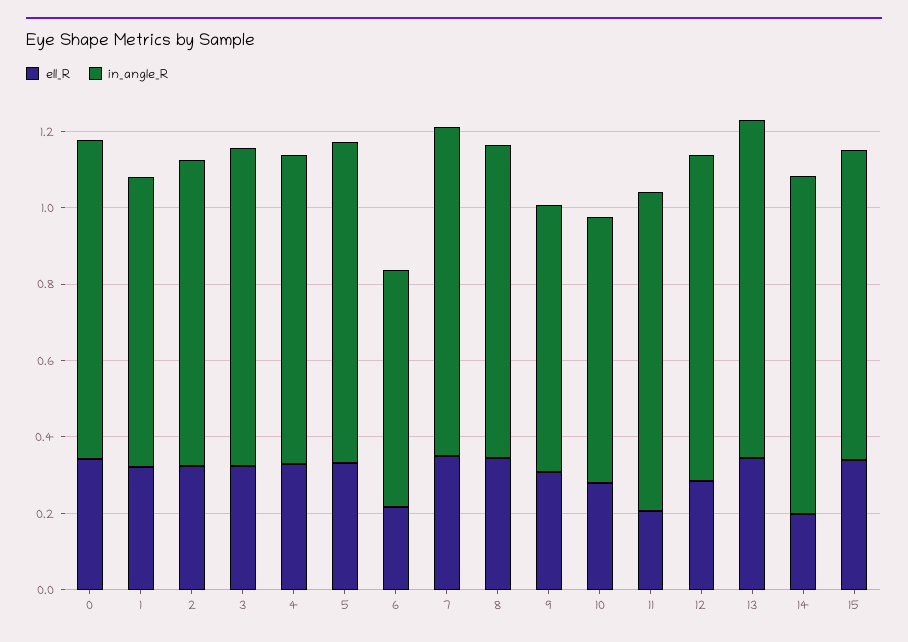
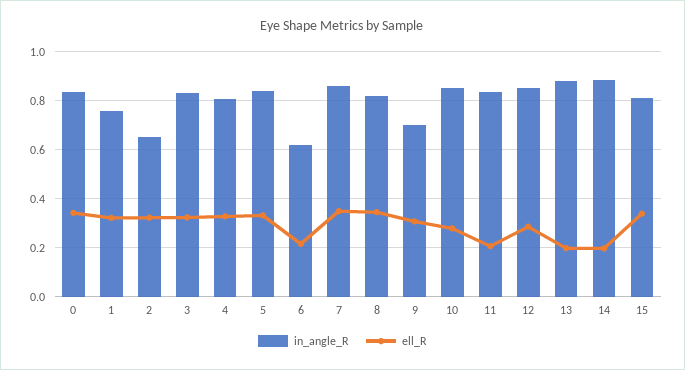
in_angle_R, 2: 0.8 -> 0.65
in_angle_R, 10: 0.7 -> 0.85
ell_R, 13: 0.35 -> 0.2

